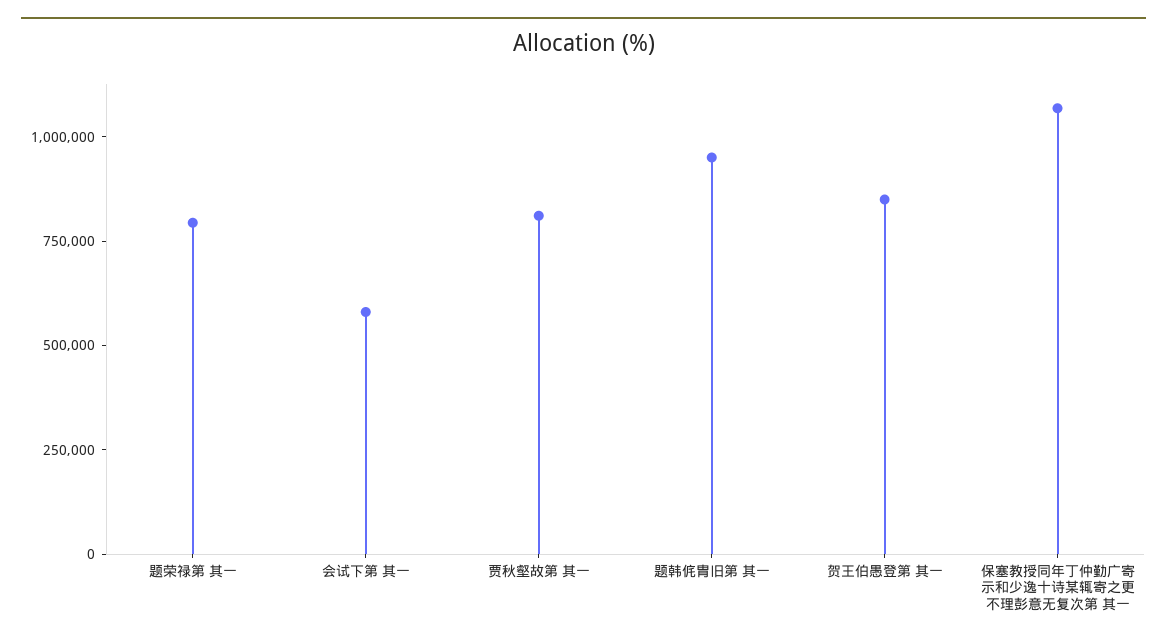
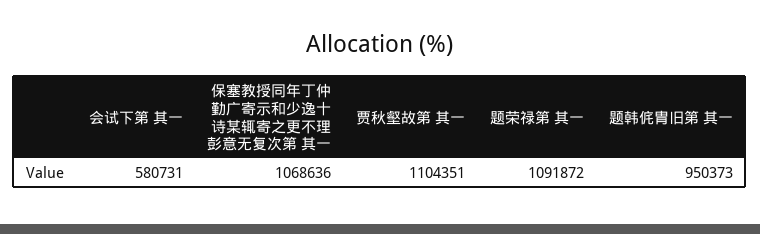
题荣禄第 其一: 800000 -> 1091872
贾秋壑故第 其一: 800000 -> 1104351
贺王伯愚登第 其一: 850000 -> none

